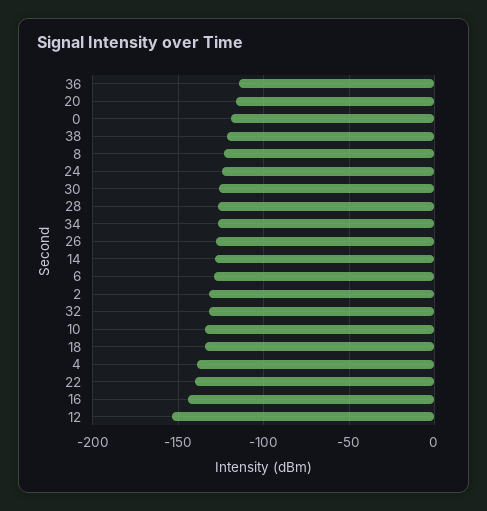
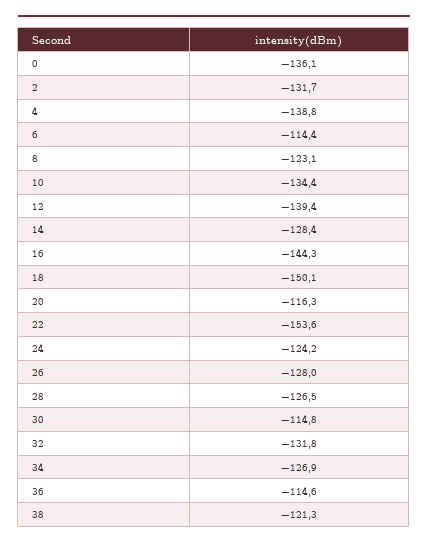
0: -120 -> -136.1
30: -125 -> -114.8
6: -130 -> -114.4
18: -135 -> -150.1
22: -140 -> -153.6
12: -155 -> -139.4

